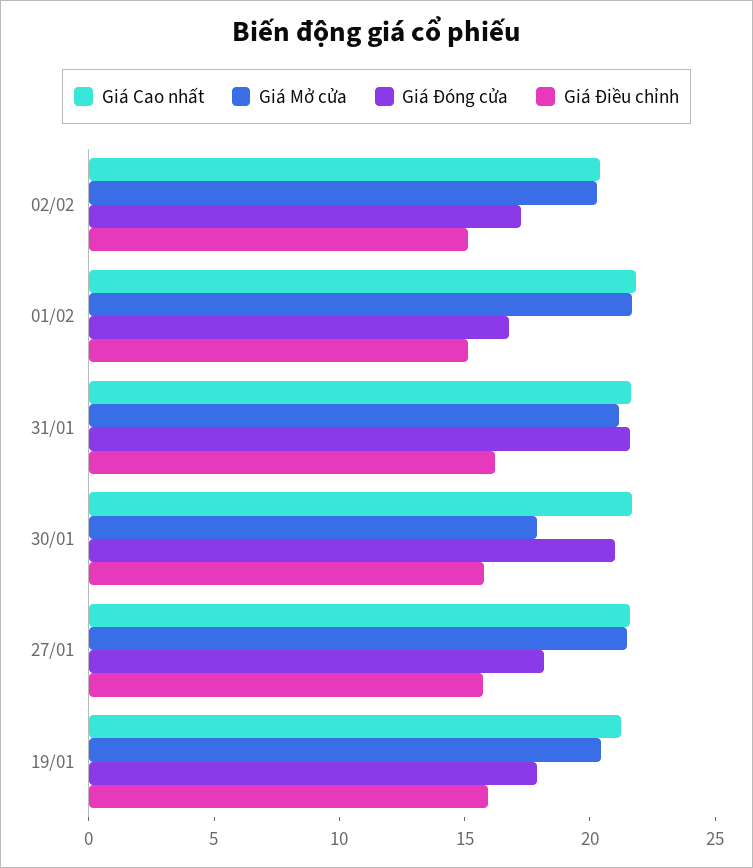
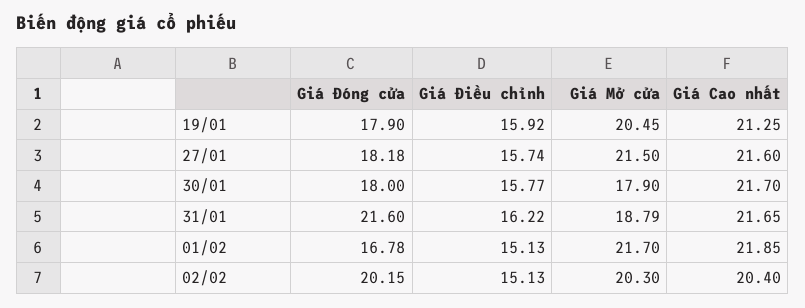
Giá Đóng cửa, 02/02: 17 -> 20.15
Giá Mở cửa, 31/01: 21 -> 18.79
Giá Đóng cửa, 30/01: 21 -> 18

